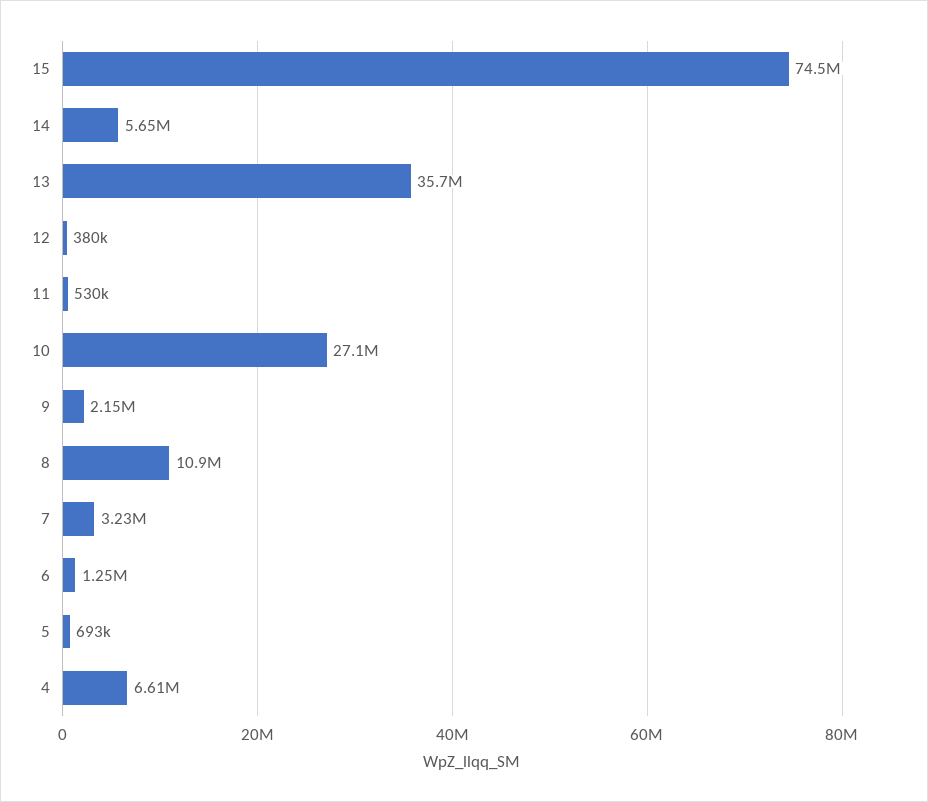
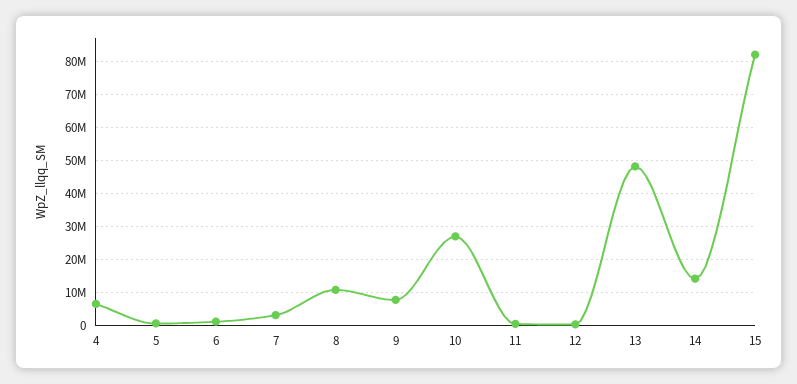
15: 74500000 -> 82000000
14: 5650000 -> 14000000
13: 35700000 -> 48000000
9: 2150000 -> 8000000

